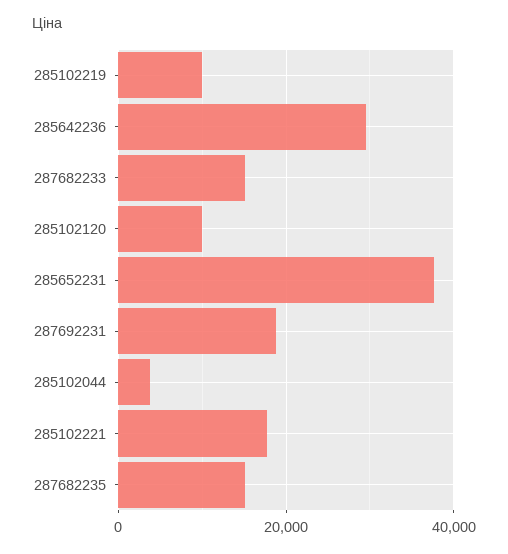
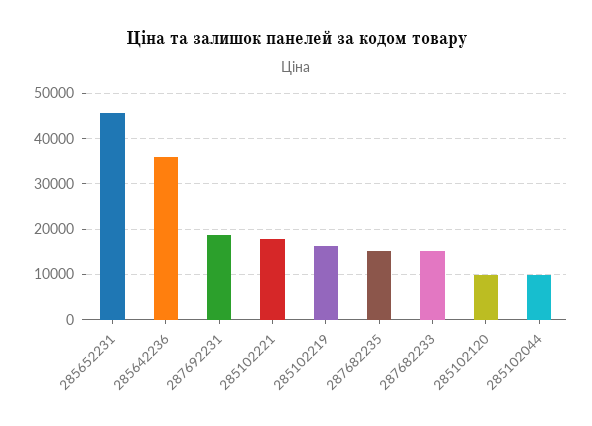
285102219: 10000 -> 16000
285642236: 30000 -> 36000
285652231: 38000 -> 46000
285102044: 4000 -> 10000

